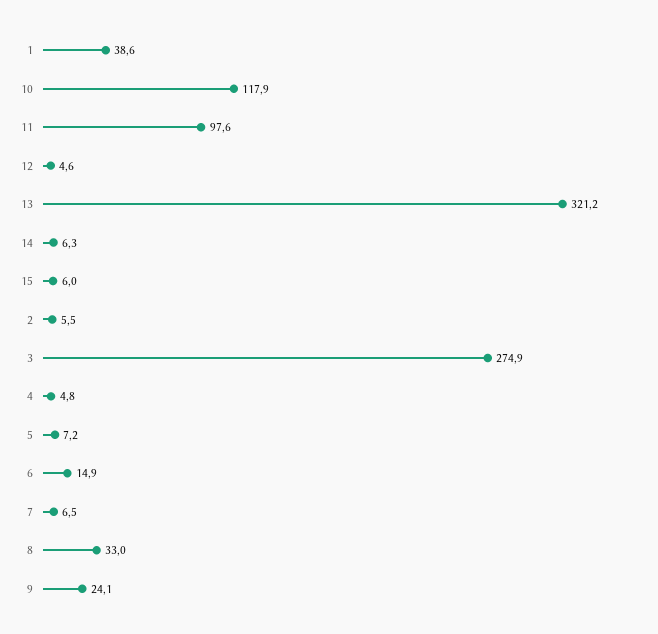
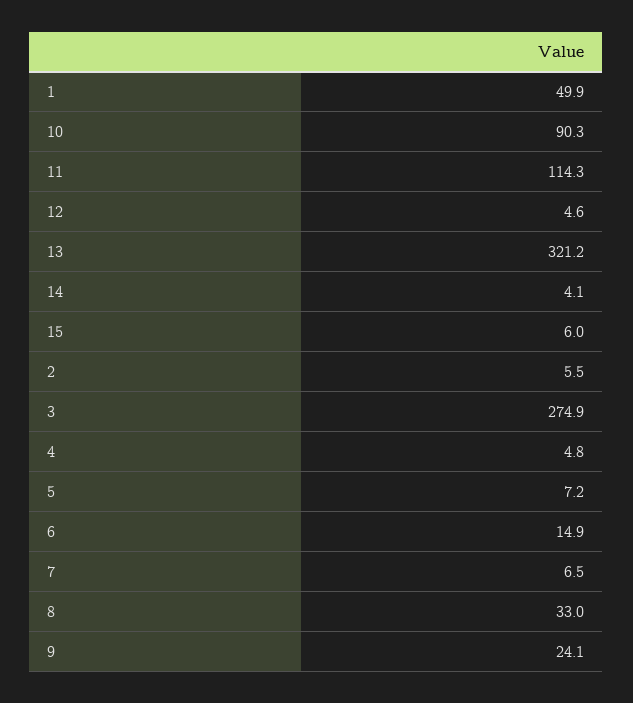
1: 38.6 -> 49.9
10: 117.9 -> 90.3
11: 97.6 -> 114.3
14: 6.3 -> 4.1

